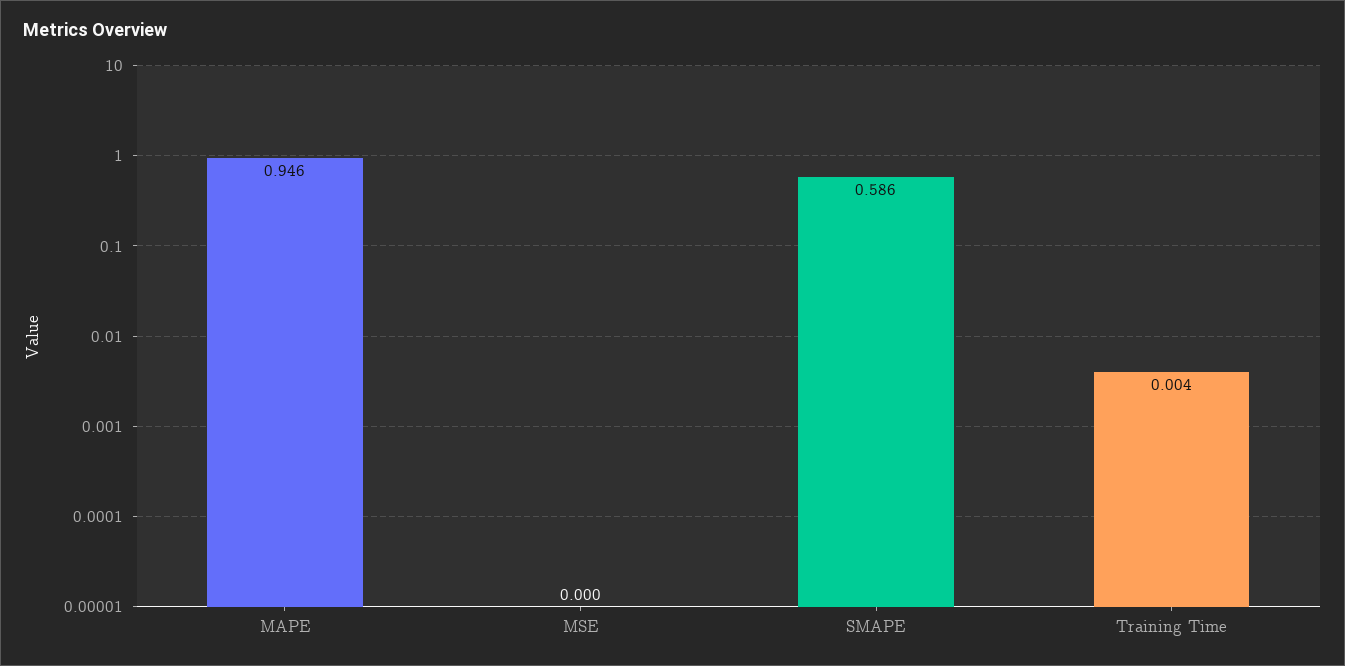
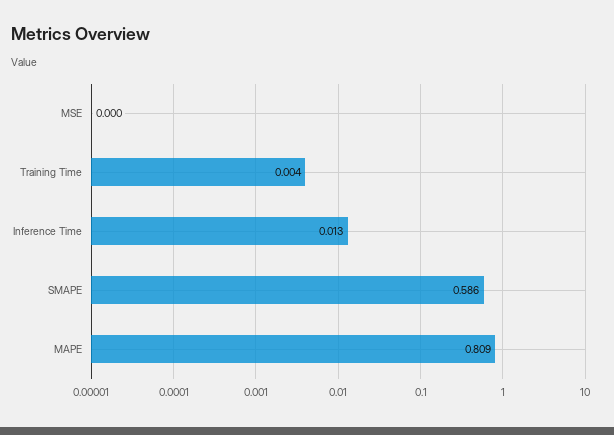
MAPE: 0.946 -> 0.809
Inference Time: none -> 0.013

